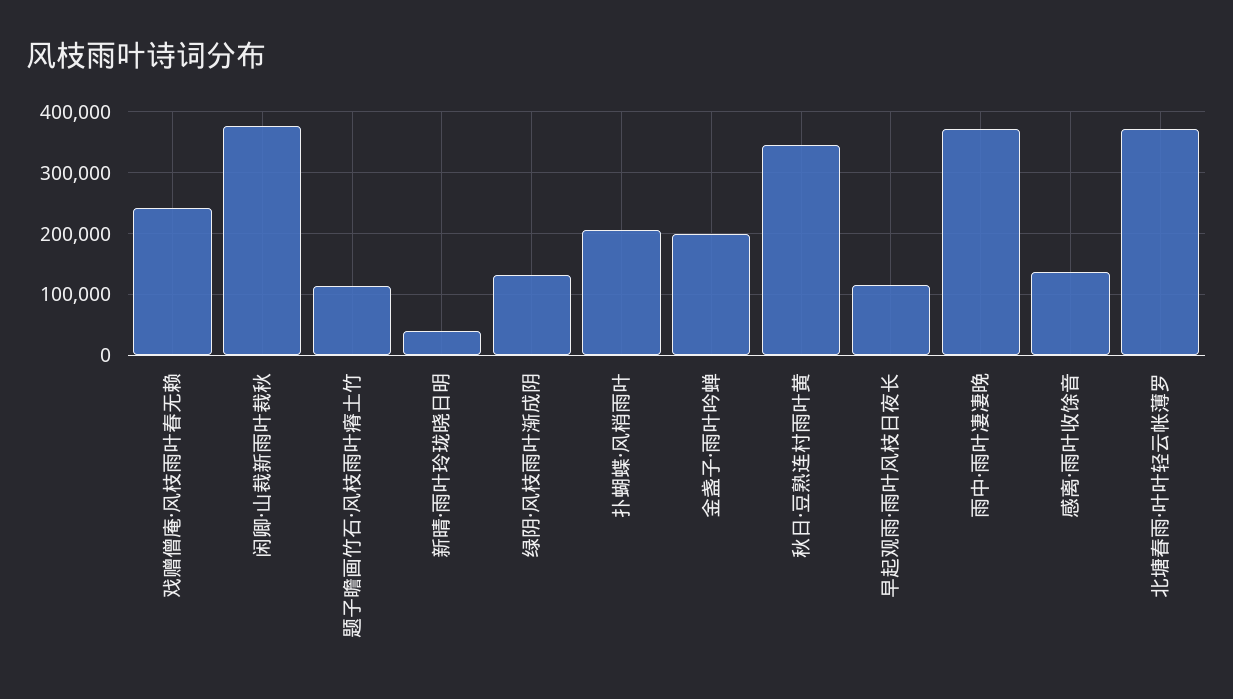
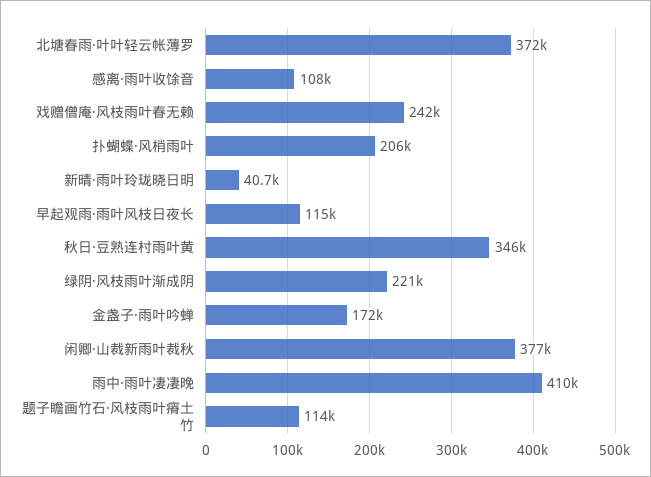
绿阴·风枝雨叶渐成阴: 130000 -> 221000
金盏子·雨叶吟蝉: 200000 -> 172000
雨中·雨叶凄凄晚: 370000 -> 410000
感离·雨叶收馀音: 140000 -> 108000

